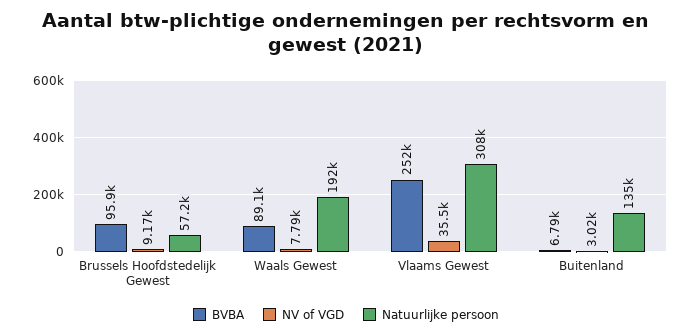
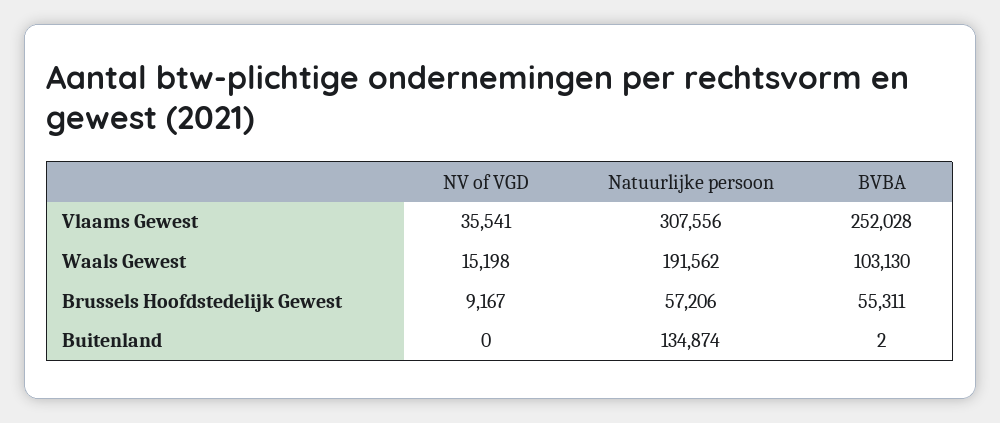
BVBA, Brussels Hoofdstedelijk Gewest: 95900 -> 55311
BVBA, Waals Gewest: 89100 -> 103130
NV of VGD, Waals Gewest: 7790 -> 15198
BVBA, Buitenland: 6790 -> 2
NV of VGD, Buitenland: 3020 -> 0

